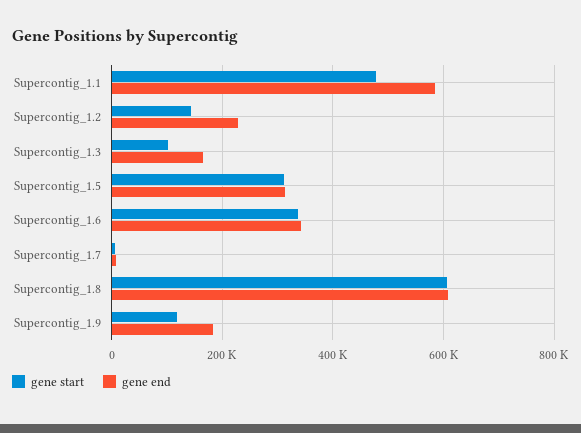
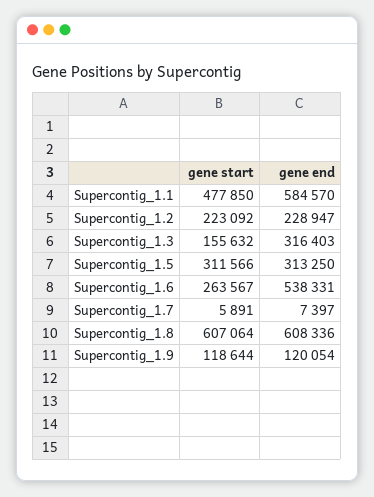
gene start, Supercontig_1.2: 140000 -> 223092
gene start, Supercontig_1.3: 100000 -> 155632
gene end, Supercontig_1.3: 160000 -> 316403
gene start, Supercontig_1.6: 340000 -> 263567
gene end, Supercontig_1.6: 340000 -> 538331
gene end, Supercontig_1.9: 180000 -> 120054

